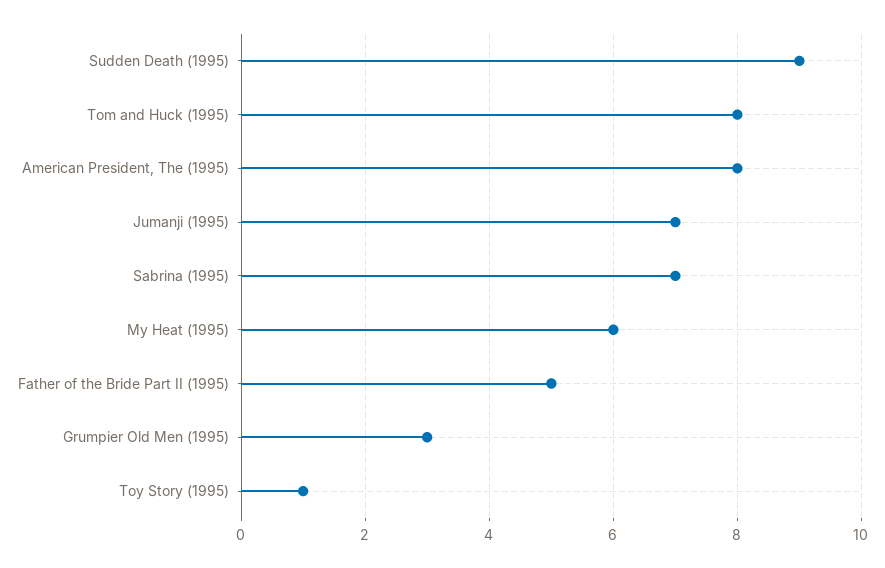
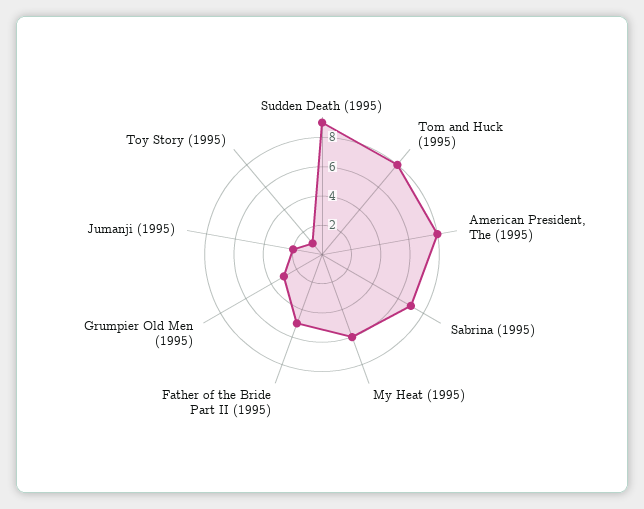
Jumanji (1995): 7 -> 2

